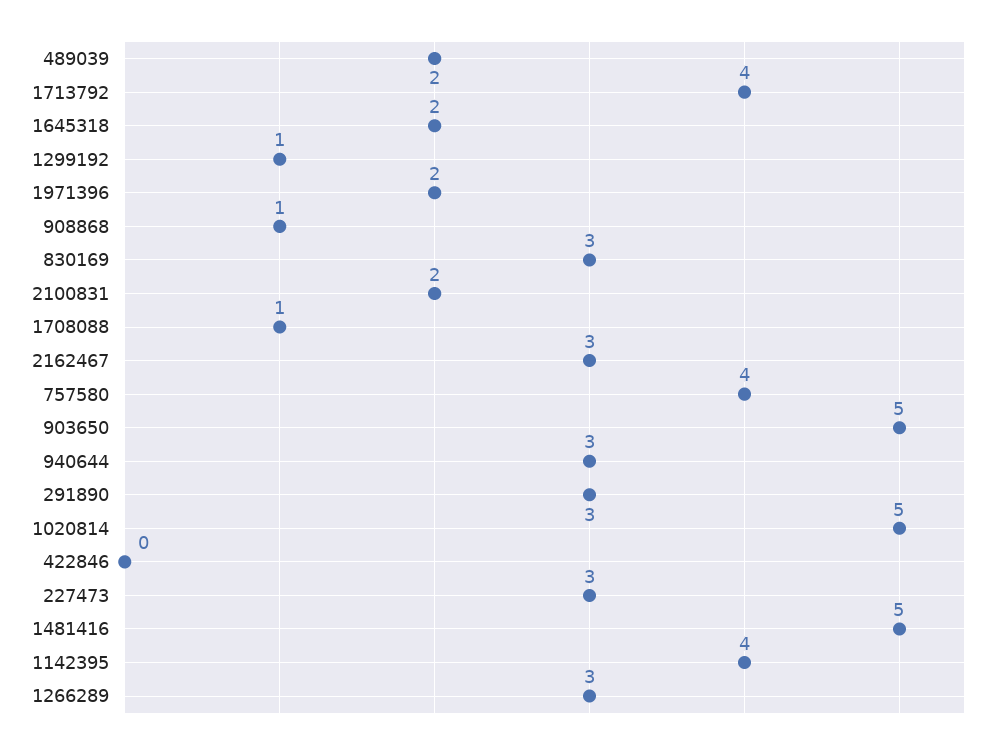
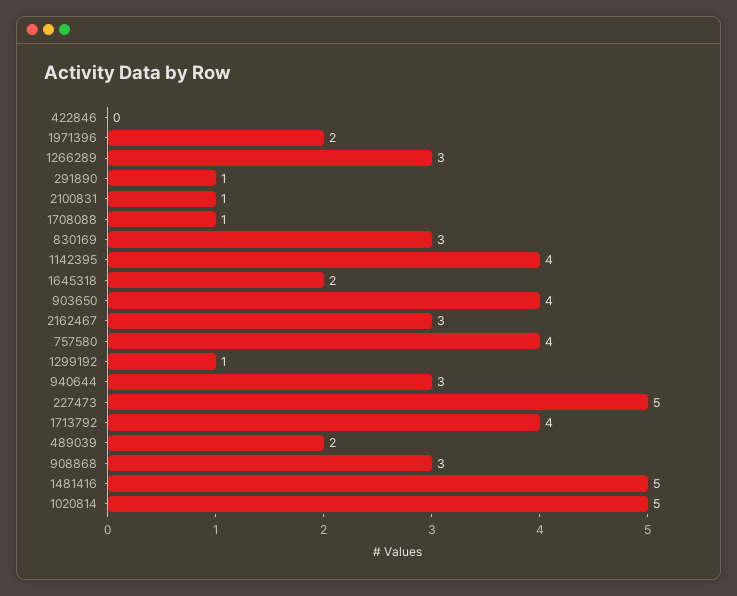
908868: 1 -> 3
2100831: 2 -> 1
903650: 5 -> 4
291890: 3 -> 1
227473: 3 -> 5

